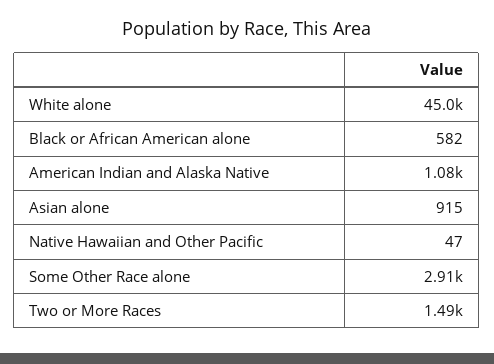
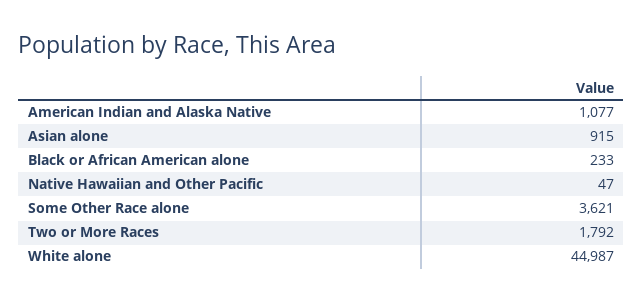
Black or African American alone: 582 -> 233
Some Other Race alone: 2910 -> 3621
Two or More Races: 1490 -> 1792

